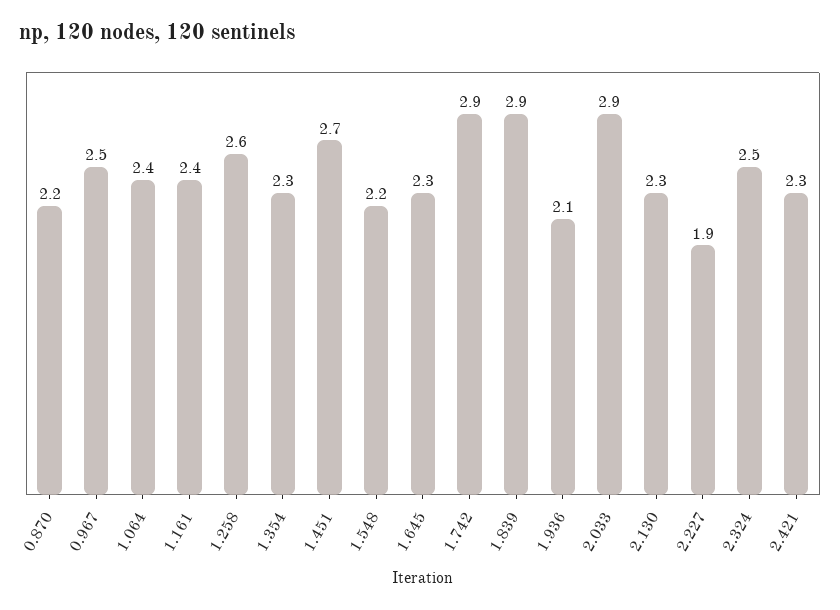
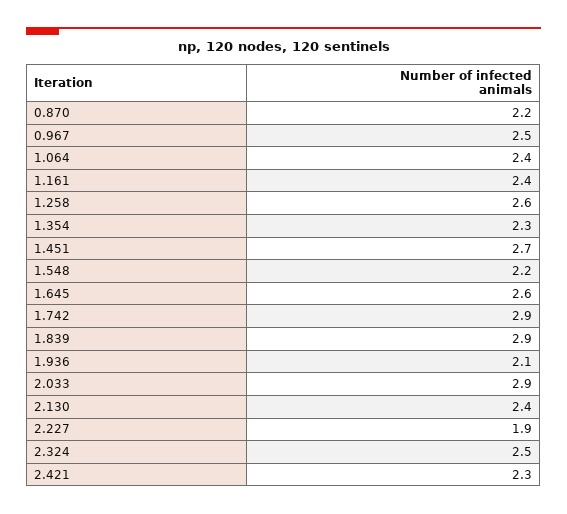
1.645: 2.3 -> 2.6
2.130: 2.3 -> 2.4

